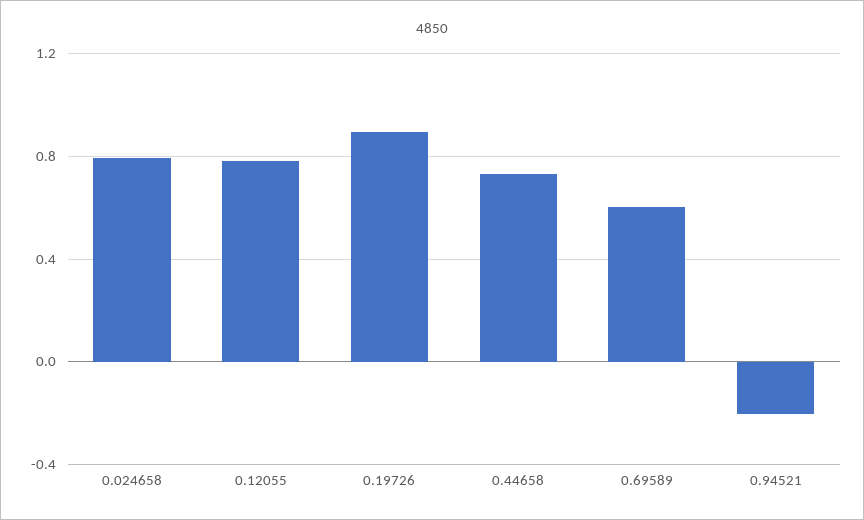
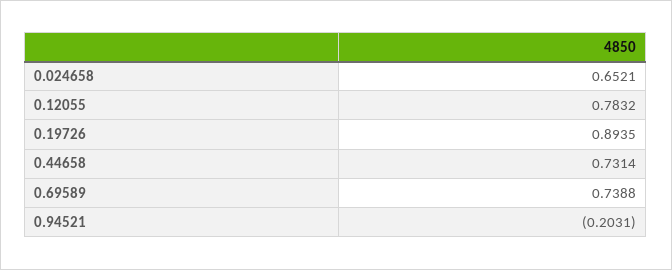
0.024658: 0.8 -> 0.6521
0.69589: 0.6 -> 0.7388

